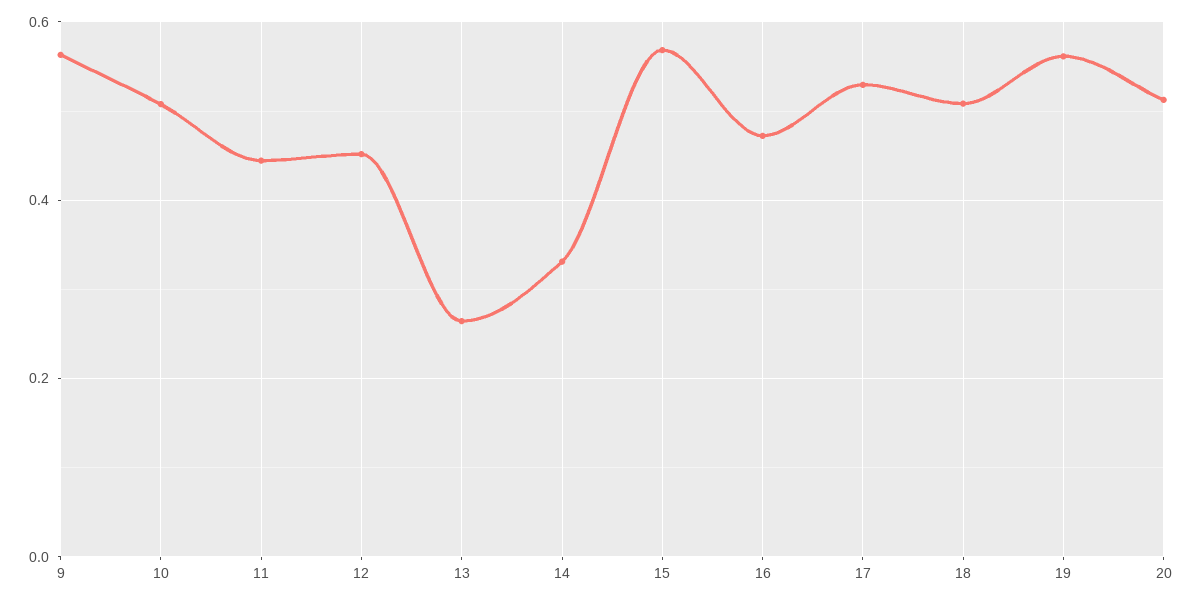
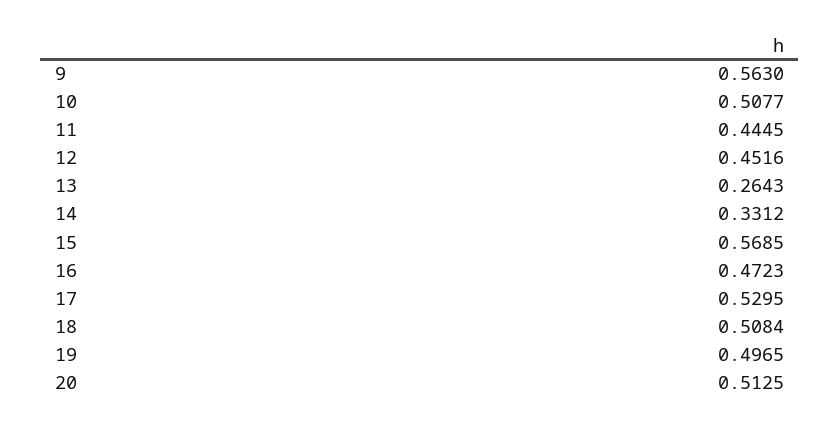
19: 0.56 -> 0.4965

